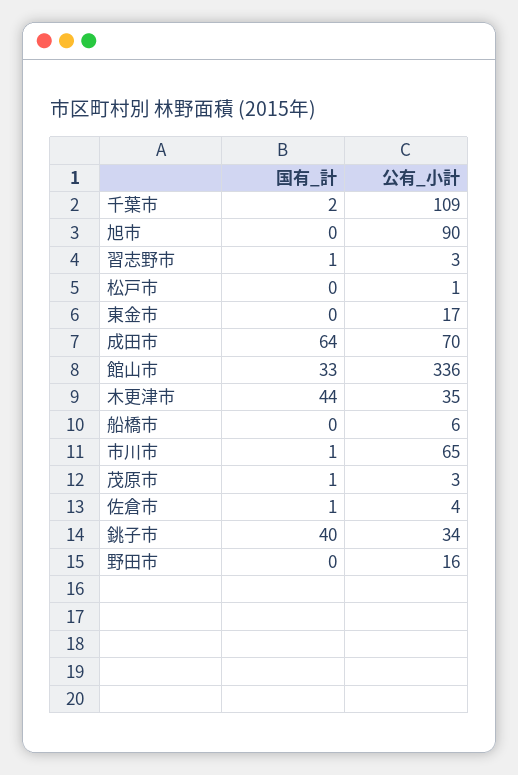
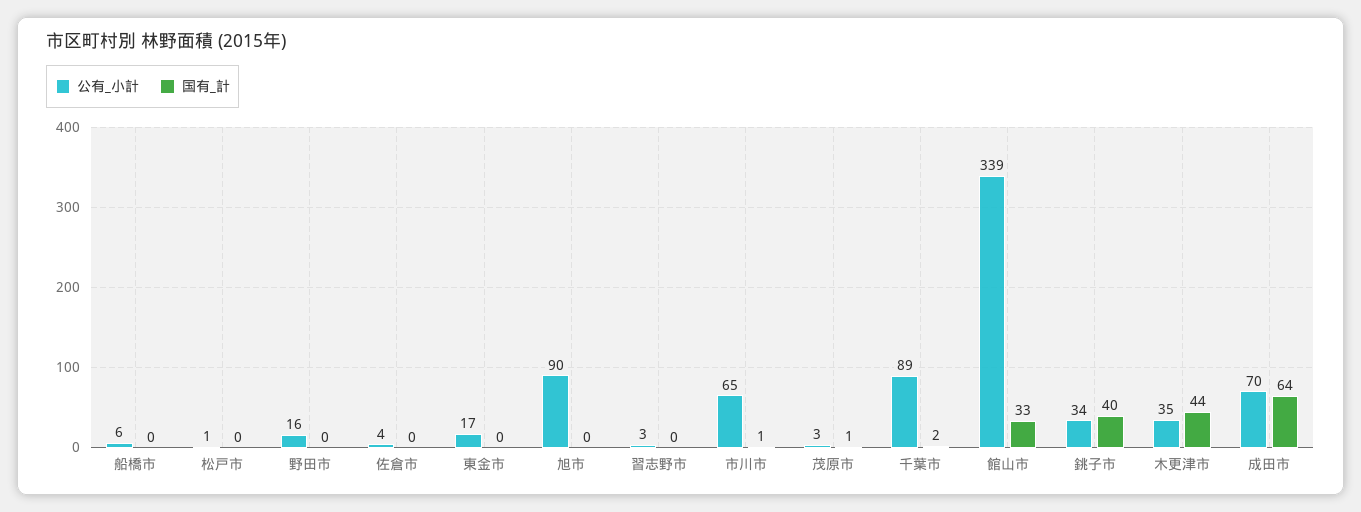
公有_小計, 千葉市: 109 -> 89
国有_計, 習志野市: 1 -> 0
公有_小計, 館山市: 336 -> 339
国有_計, 佐倉市: 1 -> 0

